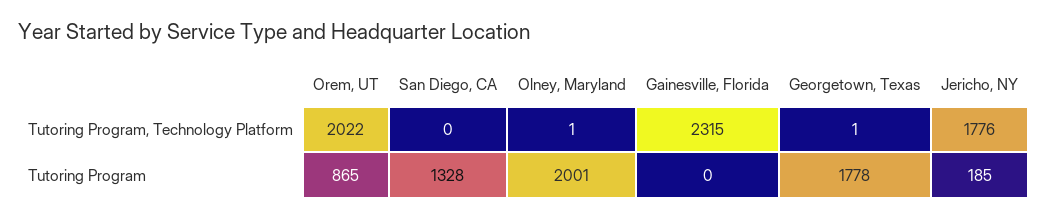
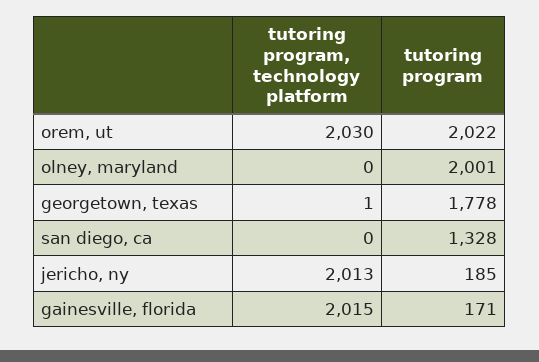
Orem, UT, Tutoring Program, Technology Platform: 2022 -> 2030
Olney, Maryland, Tutoring Program, Technology Platform: 1 -> 0
Gainesville, Florida, Tutoring Program, Technology Platform: 2315 -> 2015
Jericho, NY, Tutoring Program, Technology Platform: 1776 -> 2013
Orem, UT, Tutoring Program: 865 -> 2022
Gainesville, Florida, Tutoring Program: 0 -> 171

